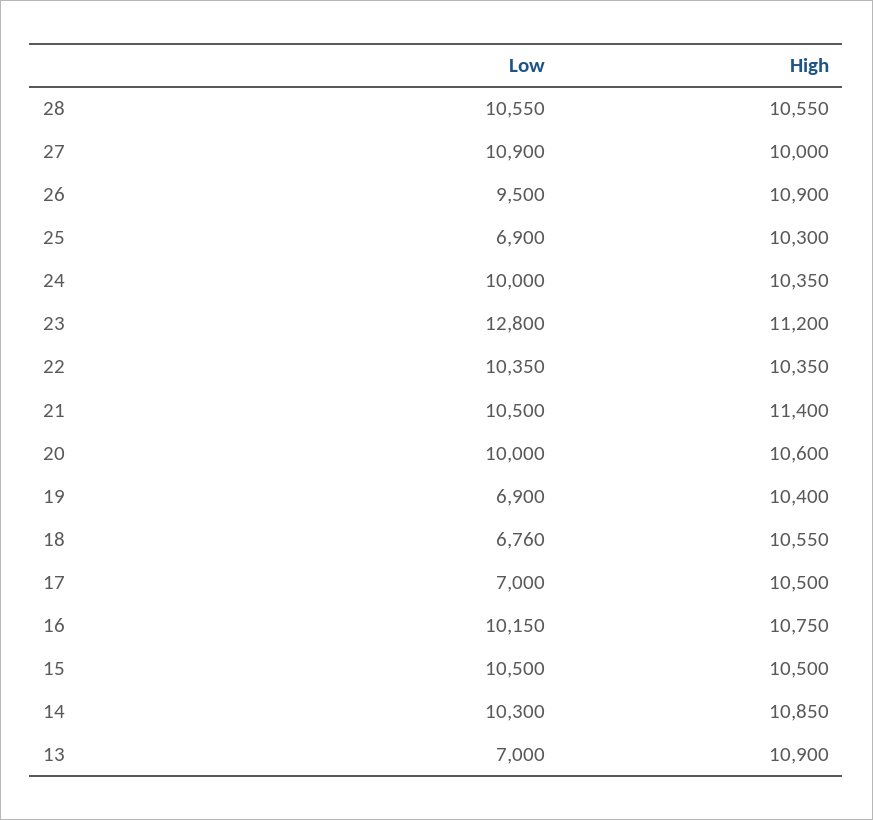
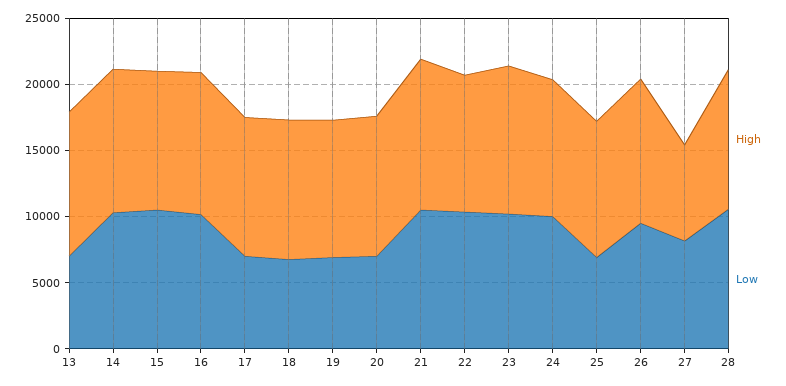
Low, 27: 10900 -> 8000
High, 27: 10000 -> 7000
Low, 23: 12800 -> 10000
Low, 20: 10000 -> 7000

